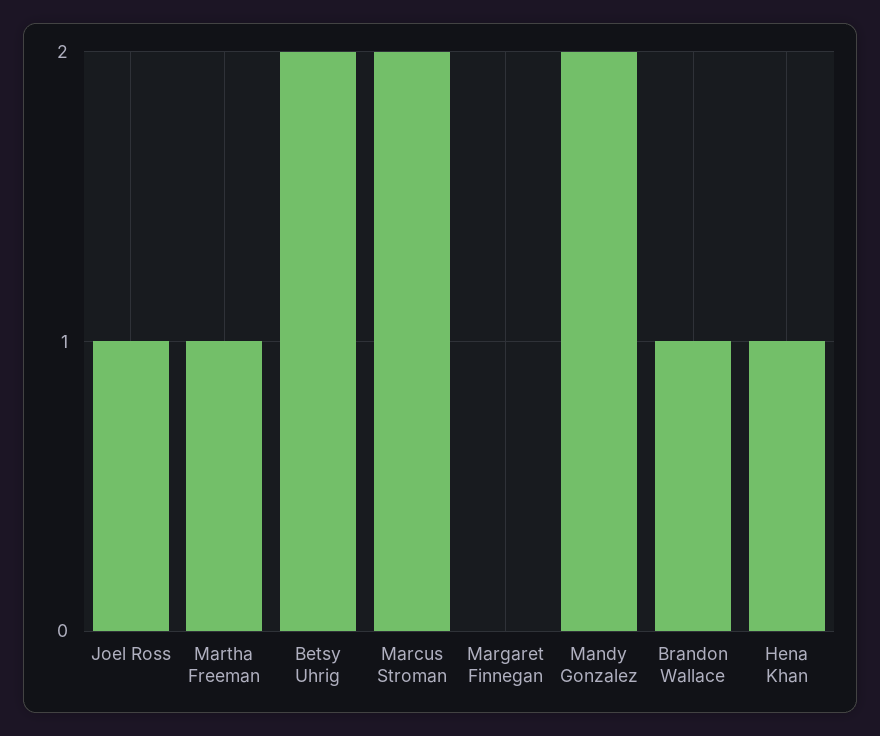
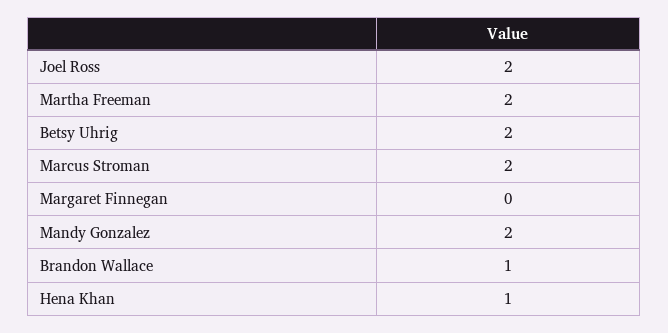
Joel Ross: 1 -> 2
Martha Freeman: 1 -> 2

